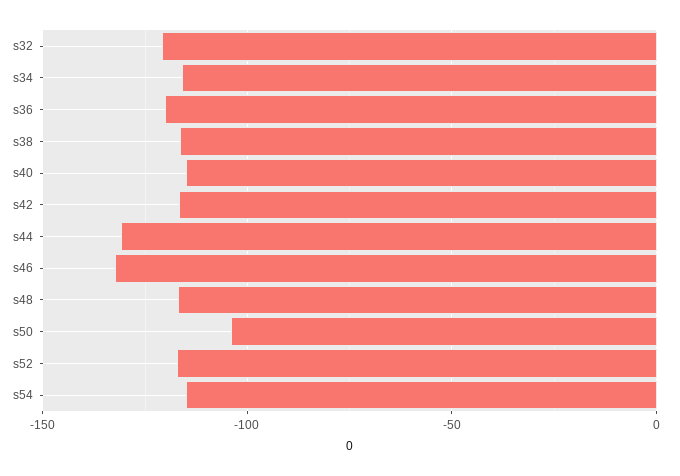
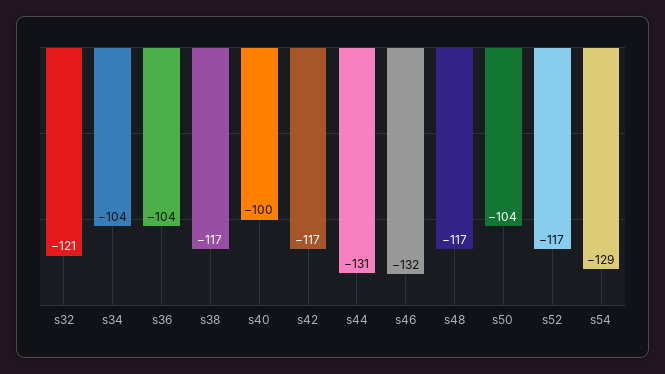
s34: -115 -> -104
s36: -120 -> -104
s40: -115 -> -100
s54: -115 -> -129

